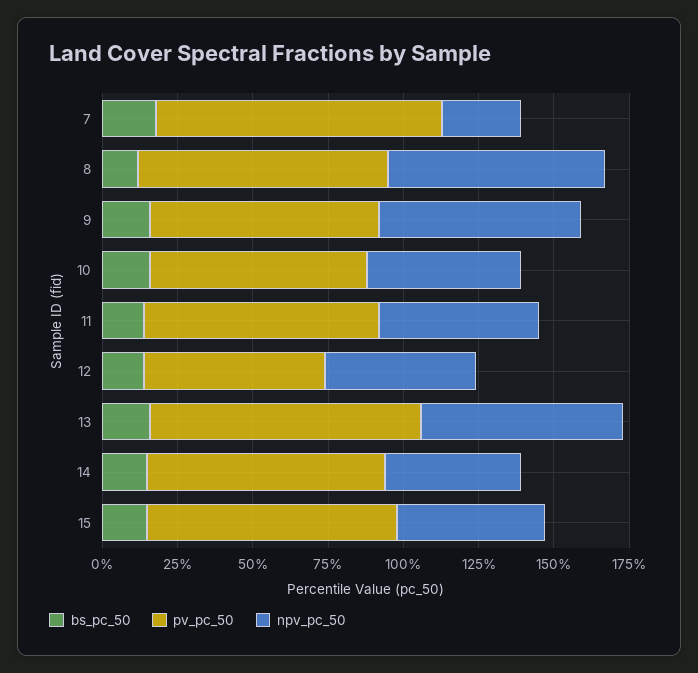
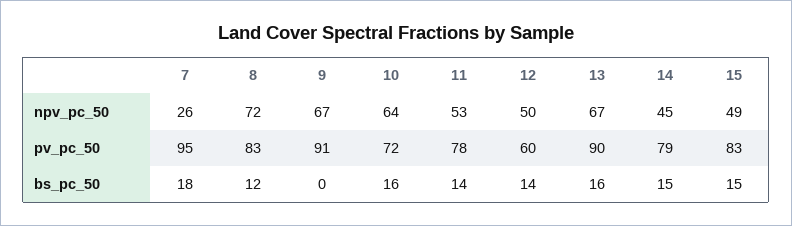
bs_pc_50, 9: 15 -> 0
pv_pc_50, 9: 75 -> 91
npv_pc_50, 10: 50 -> 64

